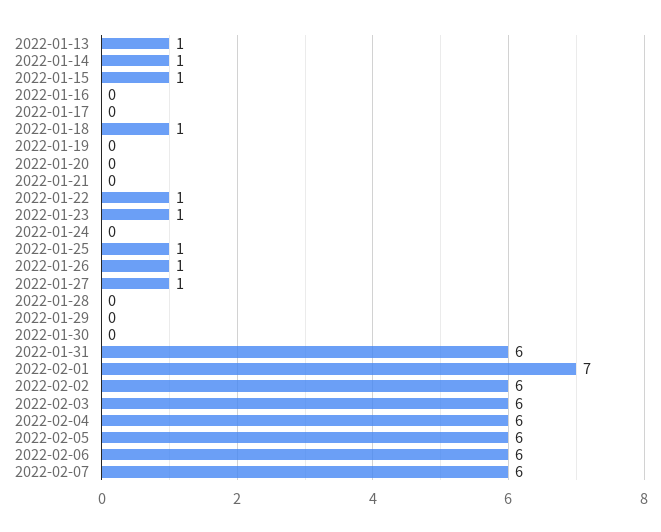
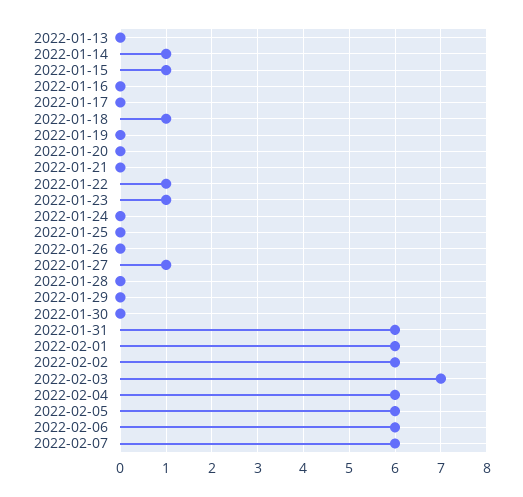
2022-01-13: 1 -> 0
2022-01-25: 1 -> 0
2022-01-26: 1 -> 0
2022-02-01: 7 -> 6
2022-02-03: 6 -> 7

